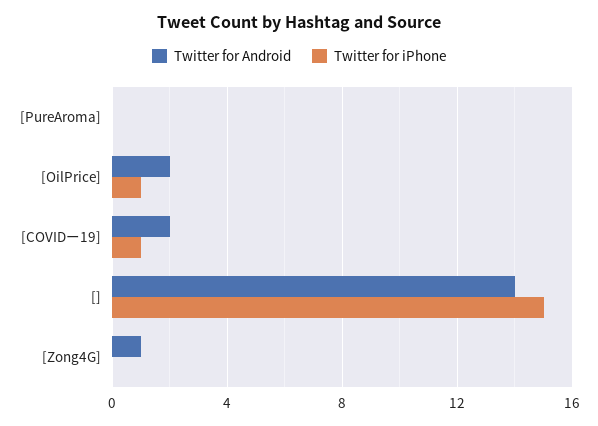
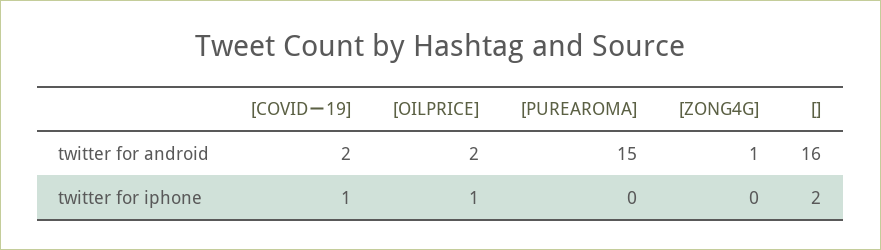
Twitter for Android, [PureAroma]: 0 -> 15
Twitter for Android, []: 14 -> 16
Twitter for iPhone, []: 15 -> 2

